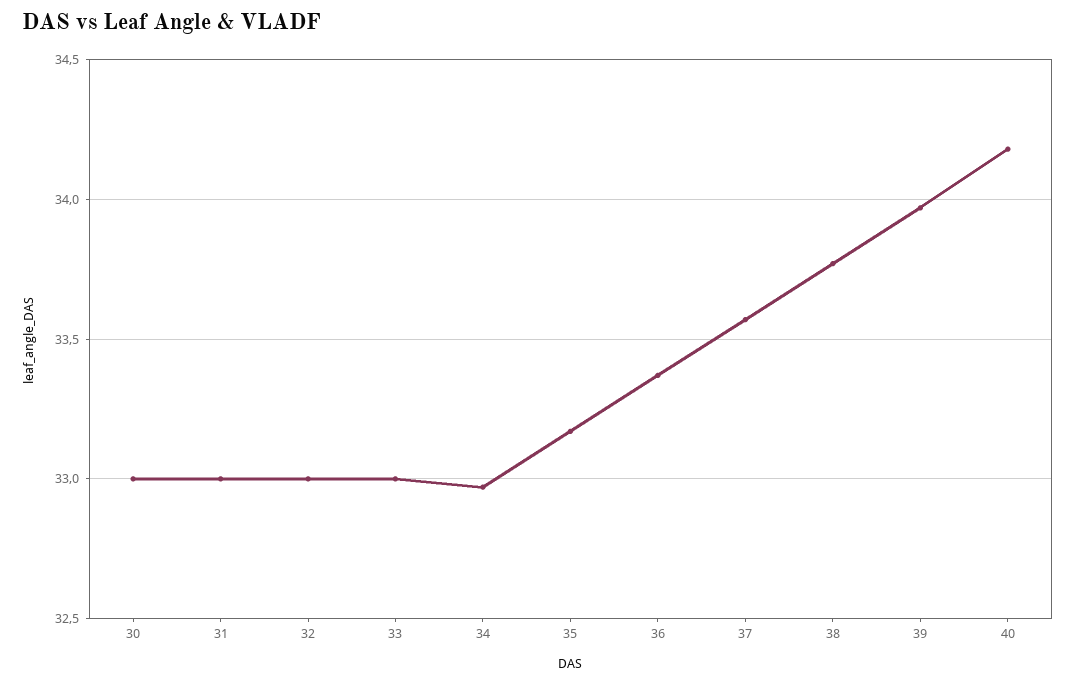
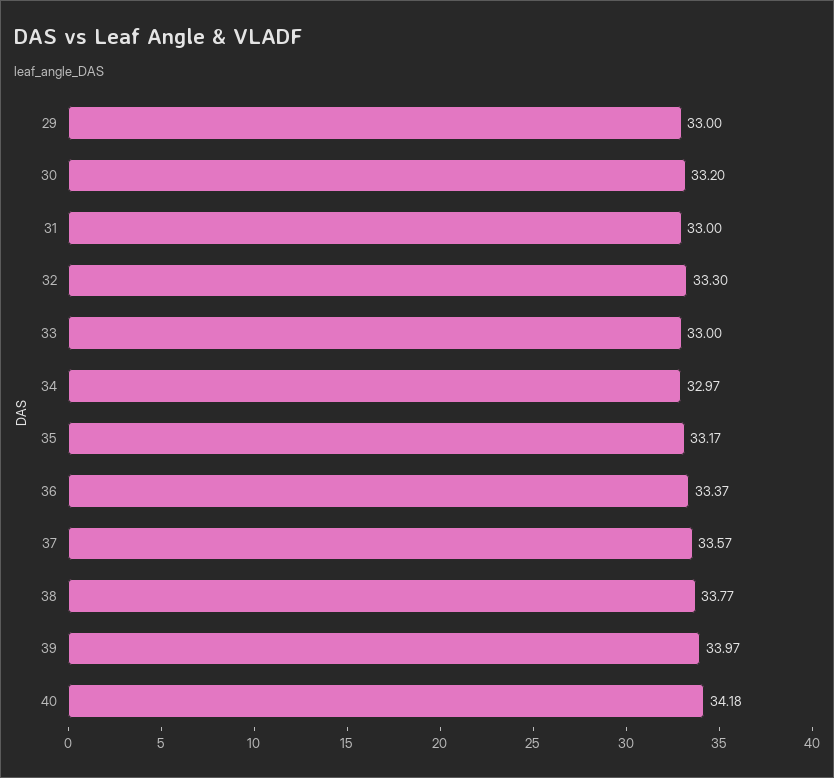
30: 33 -> 33.2
32: 33 -> 33.3
29: none -> 33

